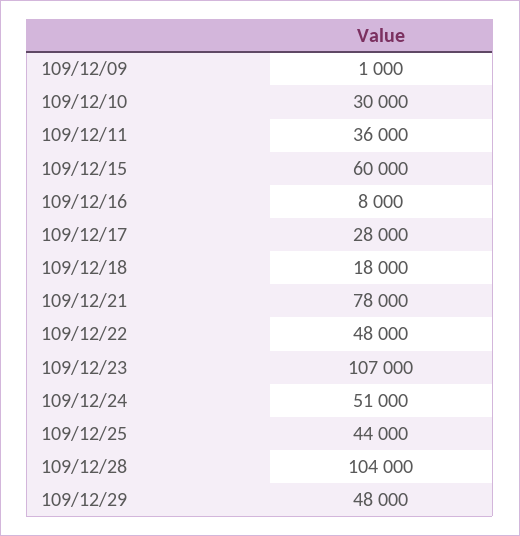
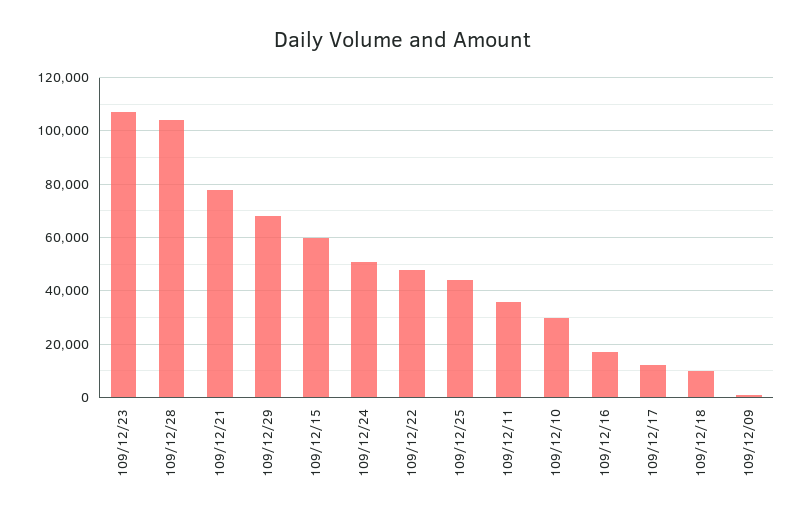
109/12/16: 8000 -> 17500
109/12/17: 28000 -> 12500
109/12/18: 18000 -> 10000
109/12/29: 48000 -> 67500

